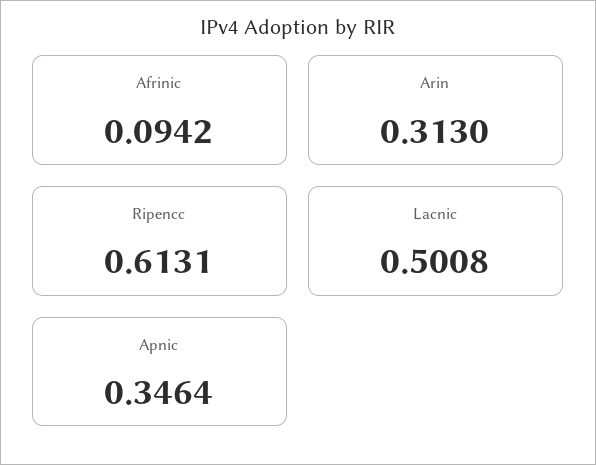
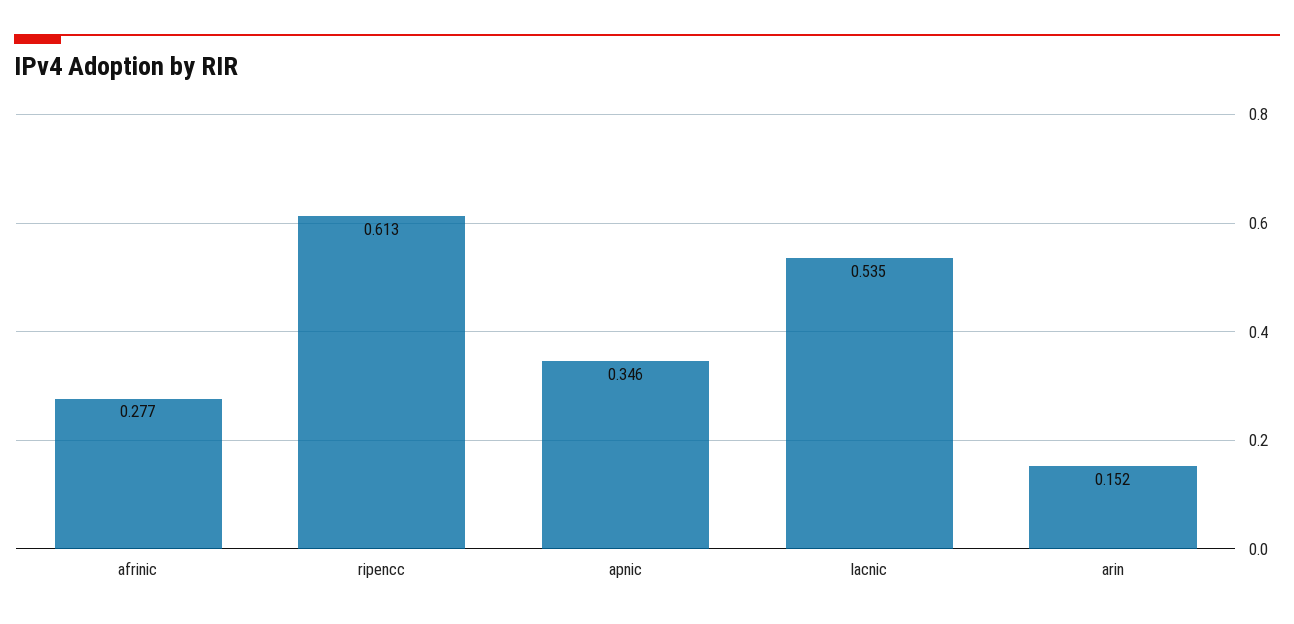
Afrinic: 0.0942 -> 0.277
Arin: 0.313 -> 0.152
Lacnic: 0.5008 -> 0.535

